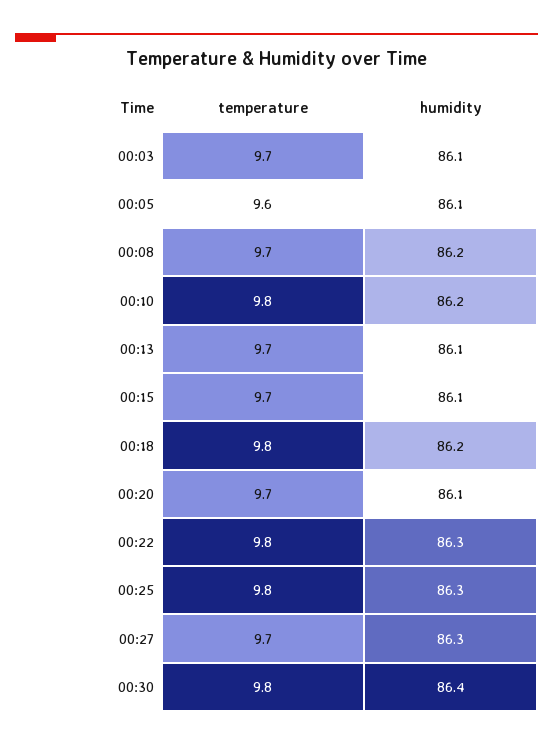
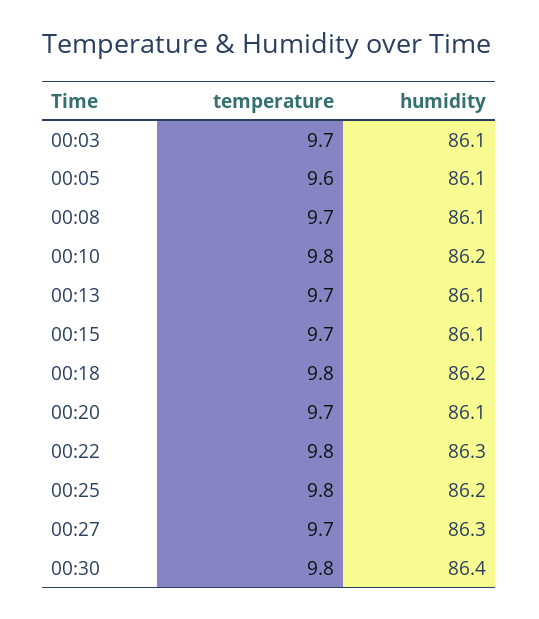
humidity, 00:08: 86.2 -> 86.1
humidity, 00:25: 86.3 -> 86.2

